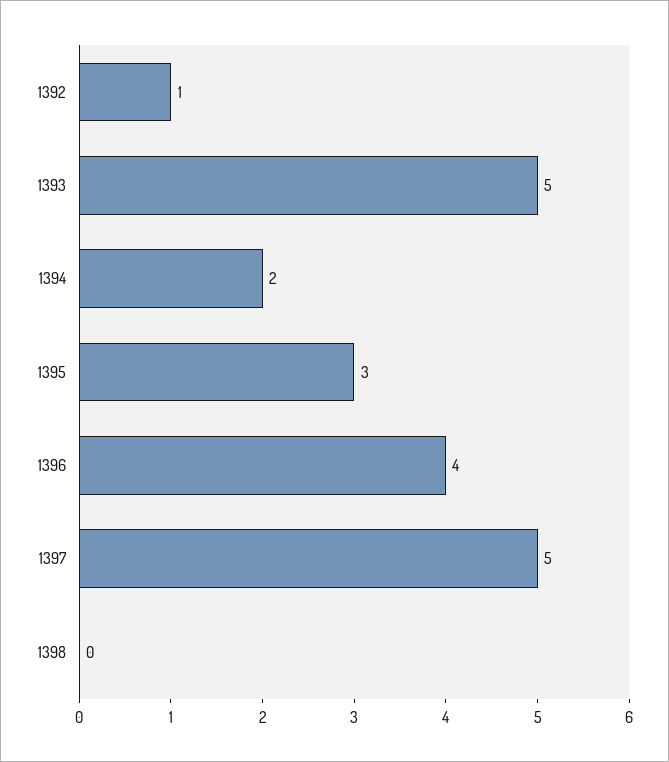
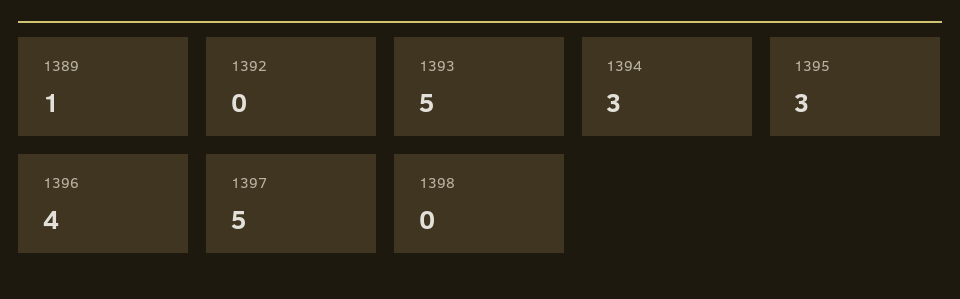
1392: 1 -> 0
1394: 2 -> 3
1389: none -> 1

